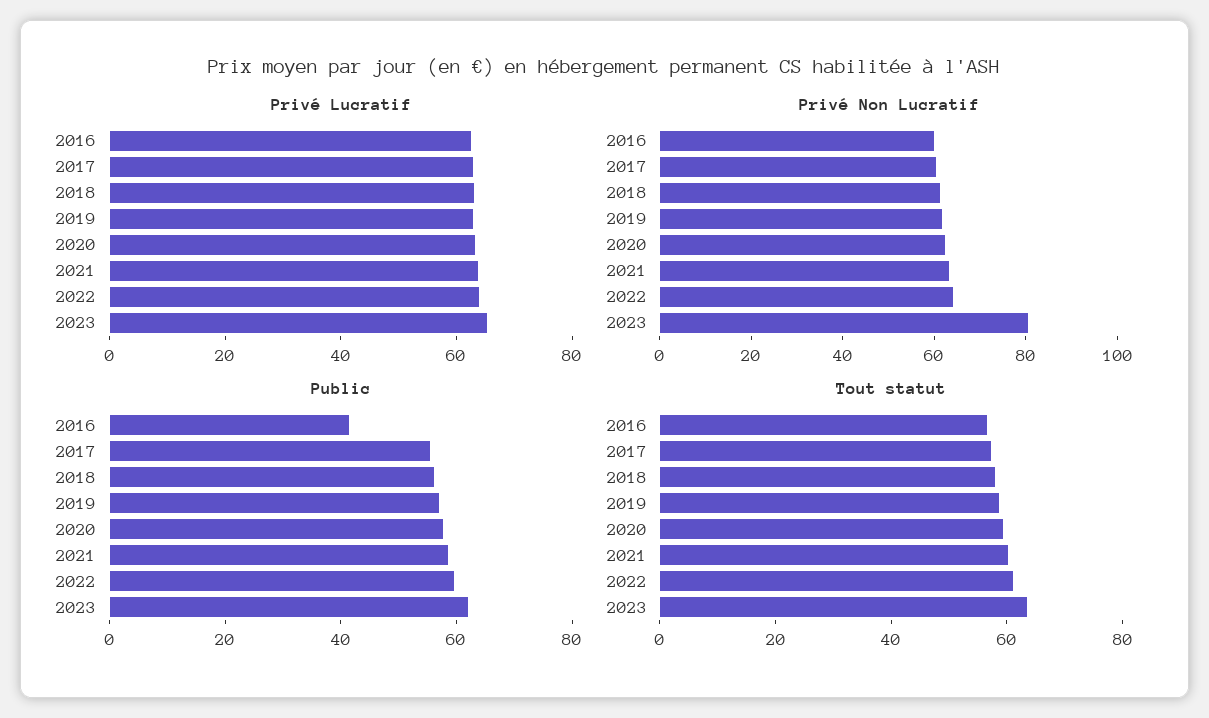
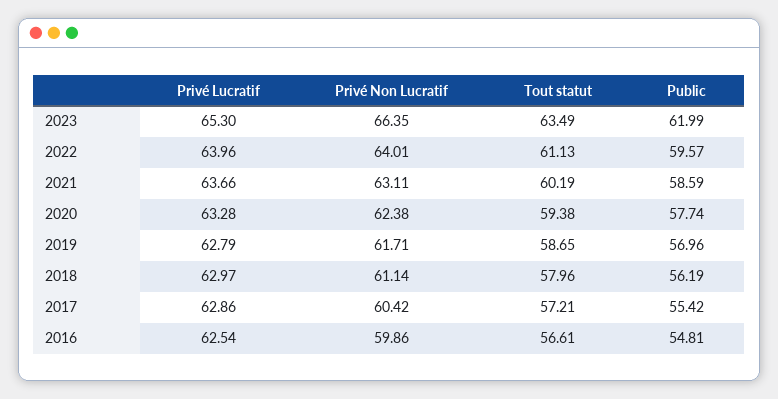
Privé Non Lucratif, 2023: 80 -> 66.35
Public, 2016: 40 -> 54.81

